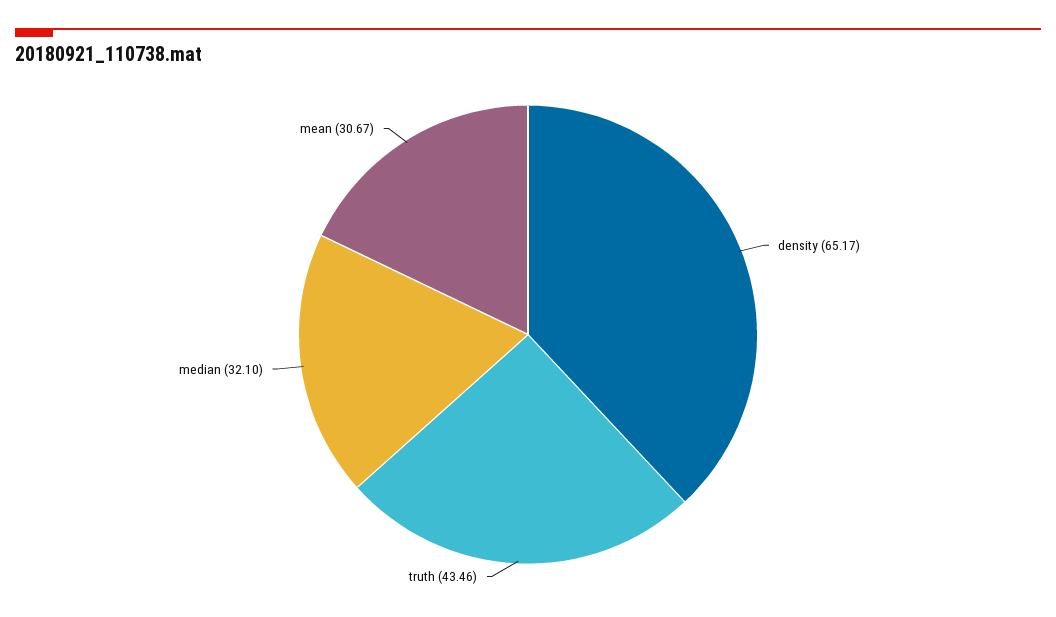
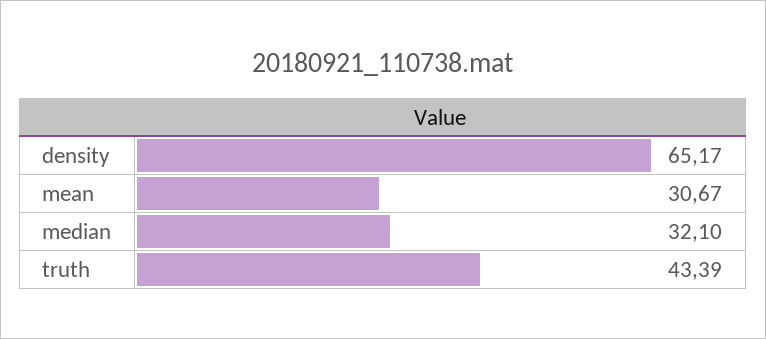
truth: 43.46 -> 43.39

